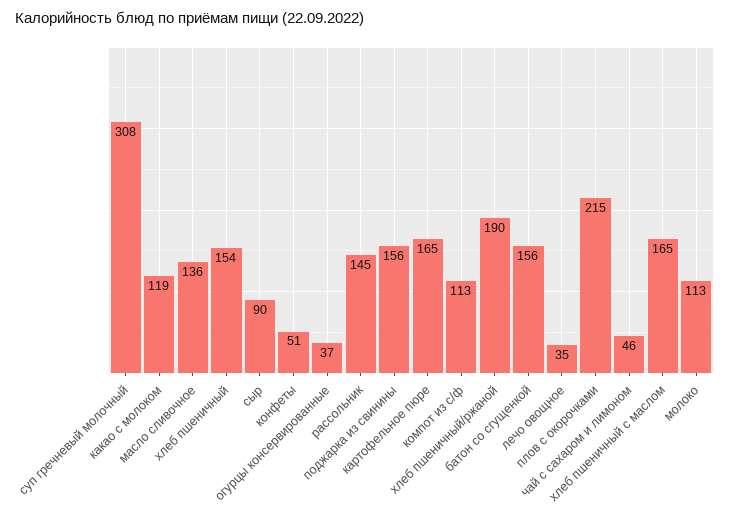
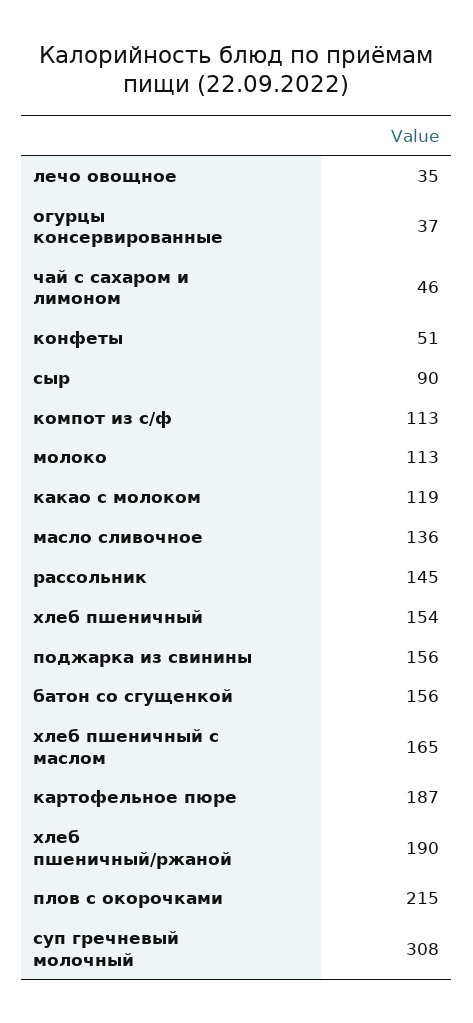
картофельное пюре: 165 -> 187

